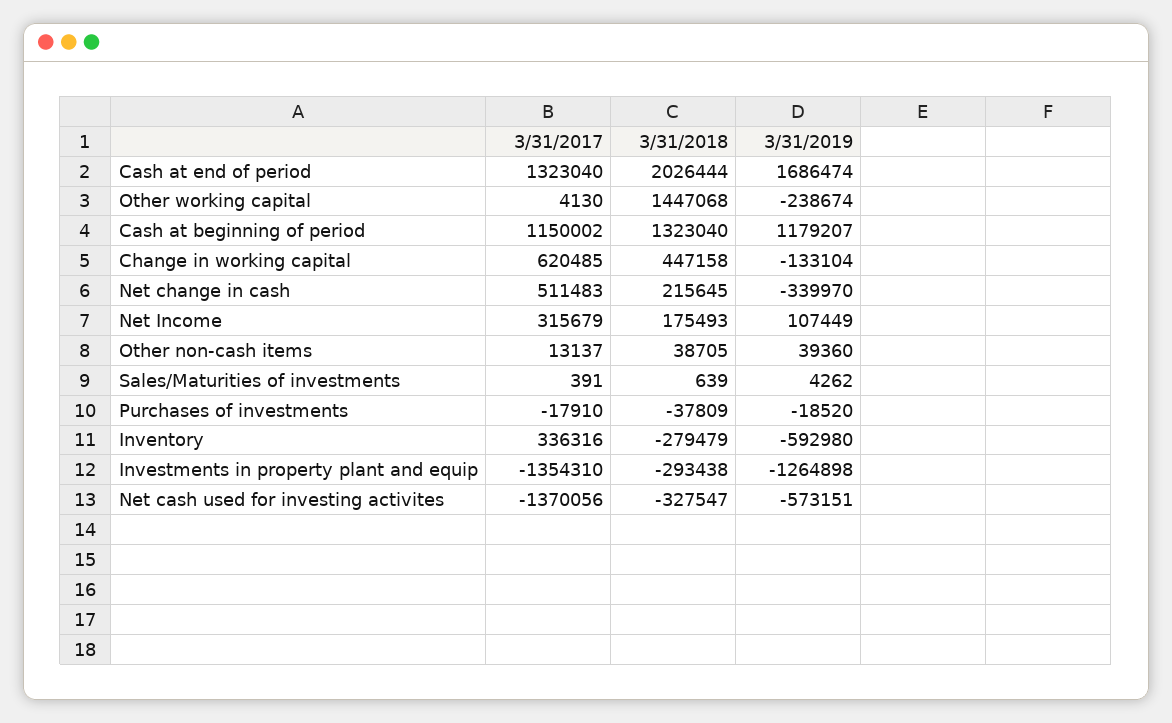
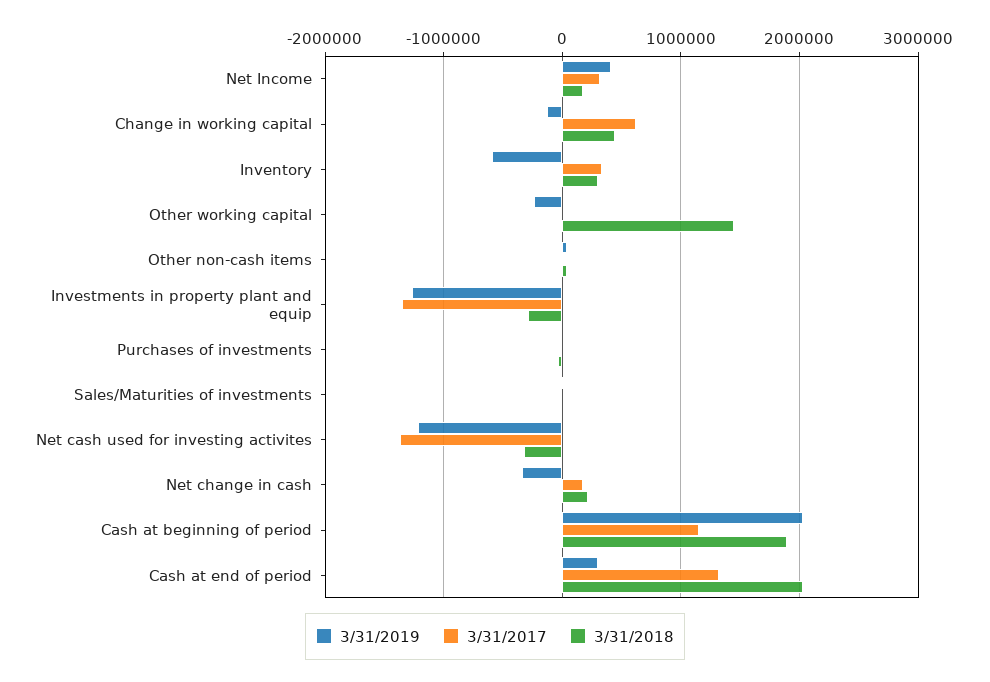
3/31/2019, Cash at end of period: 1686474 -> 300000
3/31/2018, Cash at beginning of period: 1323040 -> 1900000
3/31/2019, Cash at beginning of period: 1179207 -> 2000000
3/31/2017, Net change in cash: 511483 -> 200000
3/31/2019, Net Income: 107449 -> 400000
3/31/2018, Inventory: -279479 -> 300000
3/31/2019, Net cash used for investing activites: -573151 -> -1200000

